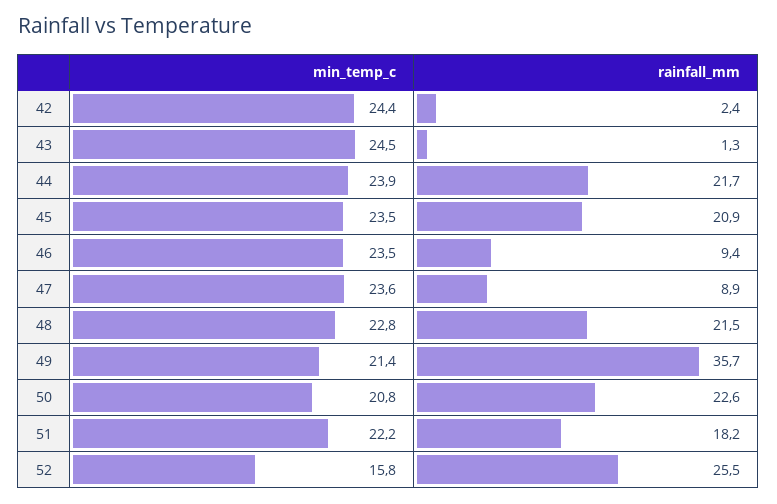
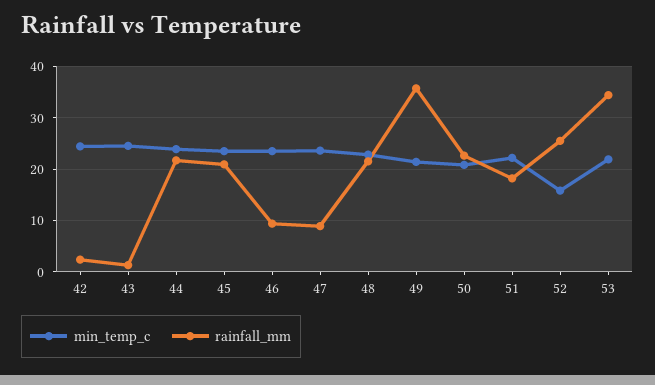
min_temp_c, 53: none -> 22
rainfall_mm, 53: none -> 34

